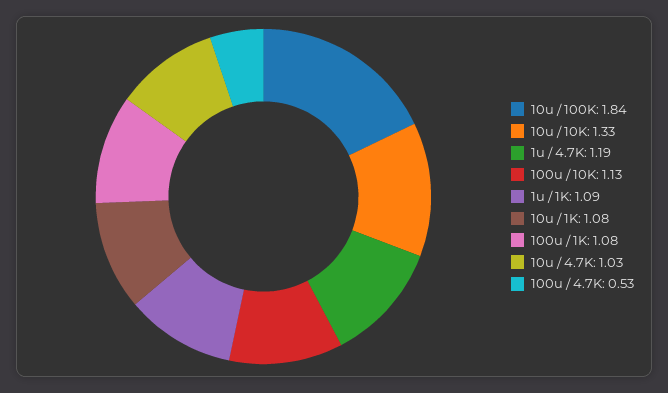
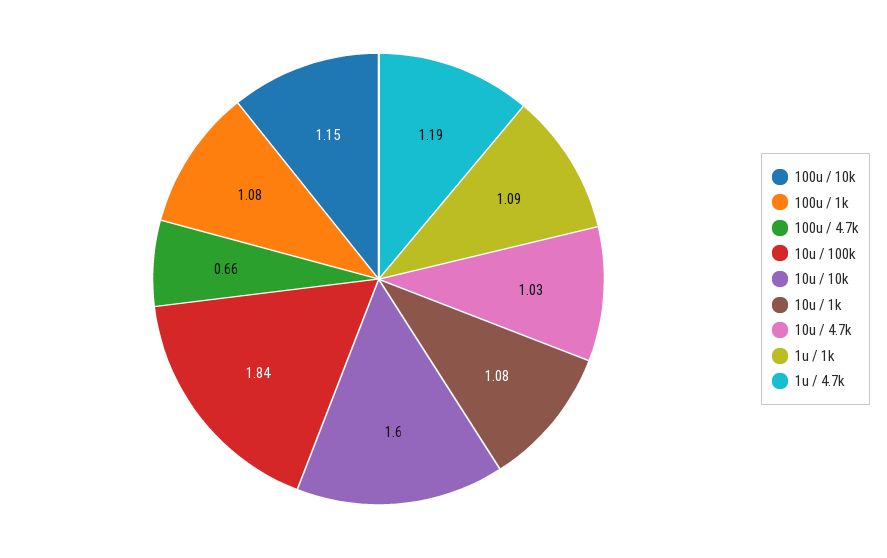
10u / 10K: 1.33 -> 1.6
100u / 10K: 1.13 -> 1.15
100u / 4.7K: 0.53 -> 0.66

